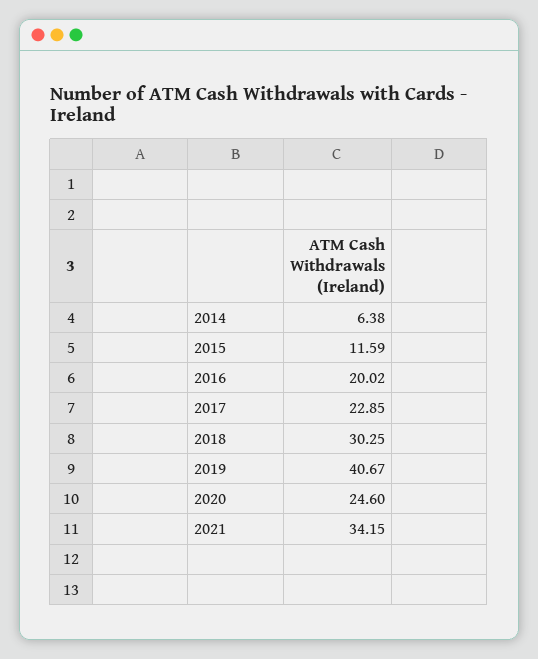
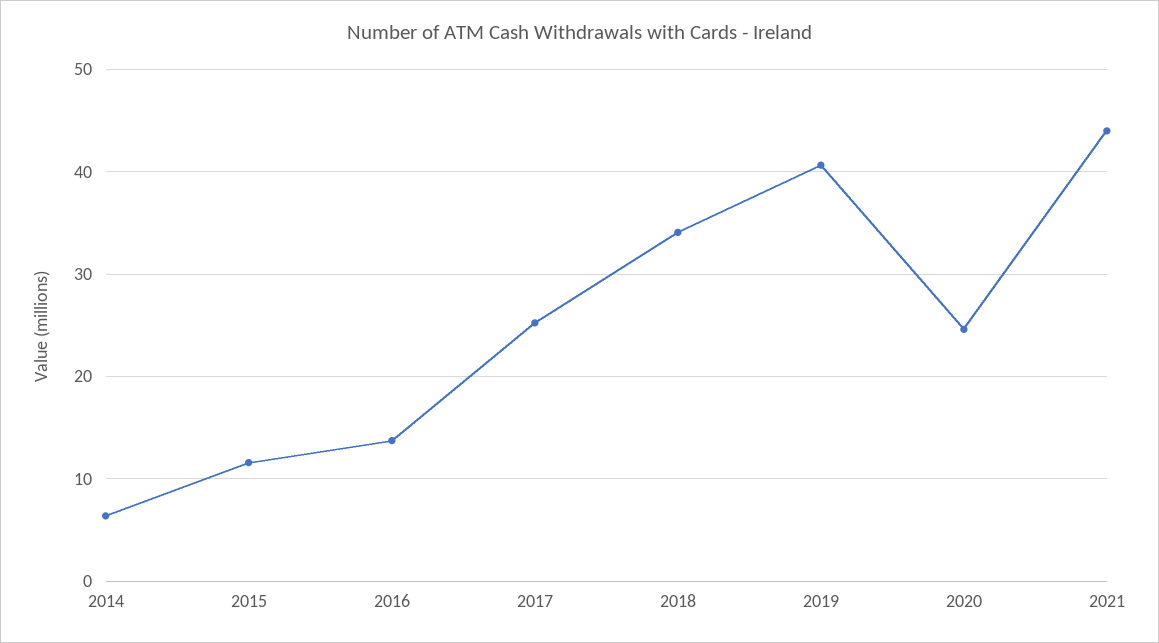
2016: 20.02 -> 14
2017: 22.85 -> 25
2018: 30.25 -> 34
2021: 34.15 -> 44

